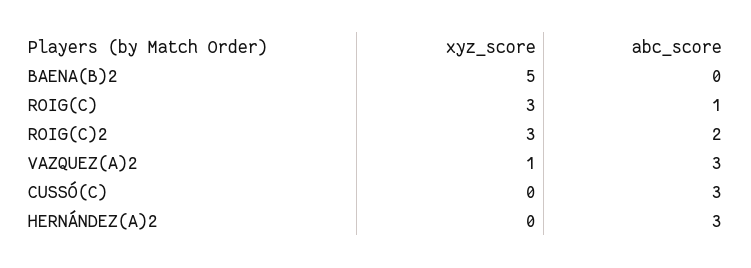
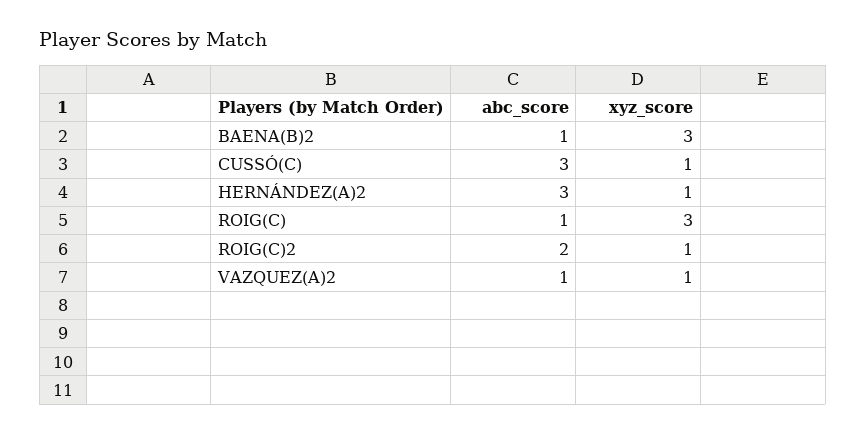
xyz_score, BAENA(B)2: 5 -> 3
abc_score, BAENA(B)2: 0 -> 1
xyz_score, ROIG(C)2: 3 -> 1
abc_score, VAZQUEZ(A)2: 3 -> 1
xyz_score, CUSSÓ(C): 0 -> 1
xyz_score, HERNÁNDEZ(A)2: 0 -> 1

